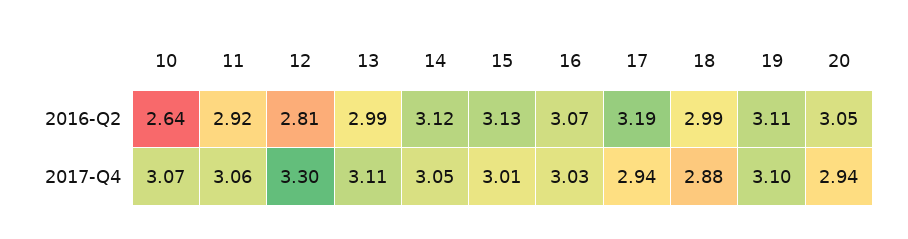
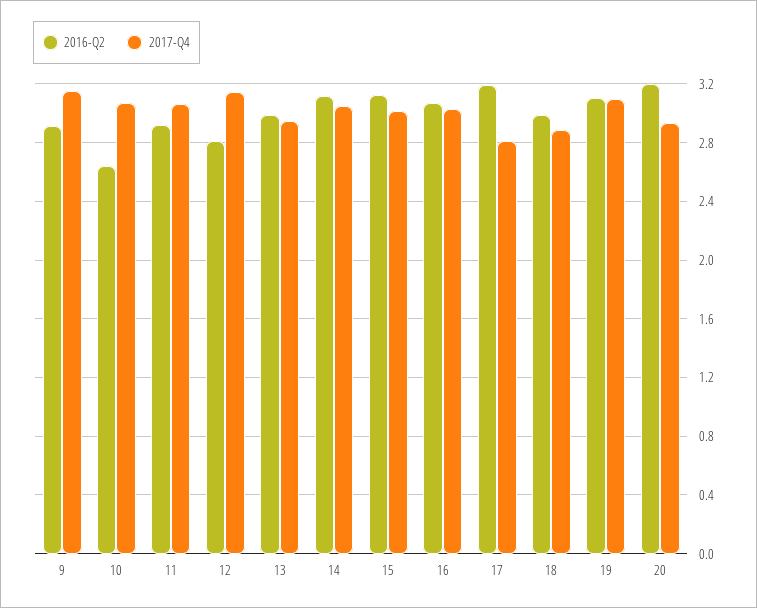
2016-Q2, 20: 3.05 -> 3.2
2017-Q4, 12: 3.3 -> 3.15
2017-Q4, 13: 3.11 -> 2.95
2017-Q4, 17: 2.94 -> 2.8
2016-Q2, 9: none -> 2.9
2017-Q4, 9: none -> 3.15

